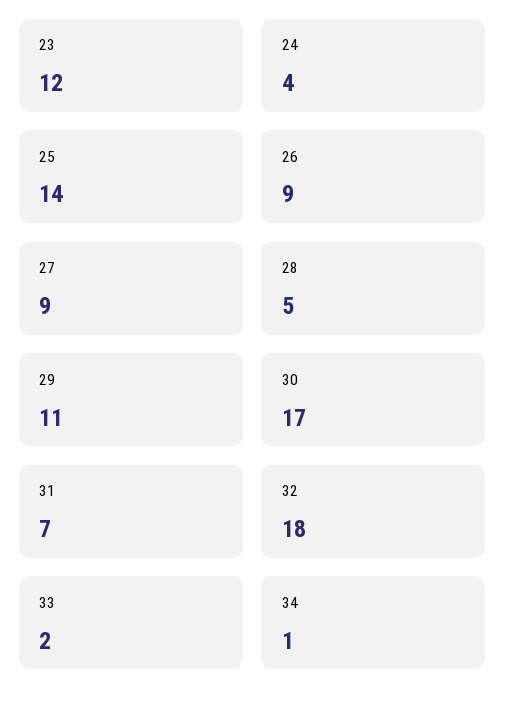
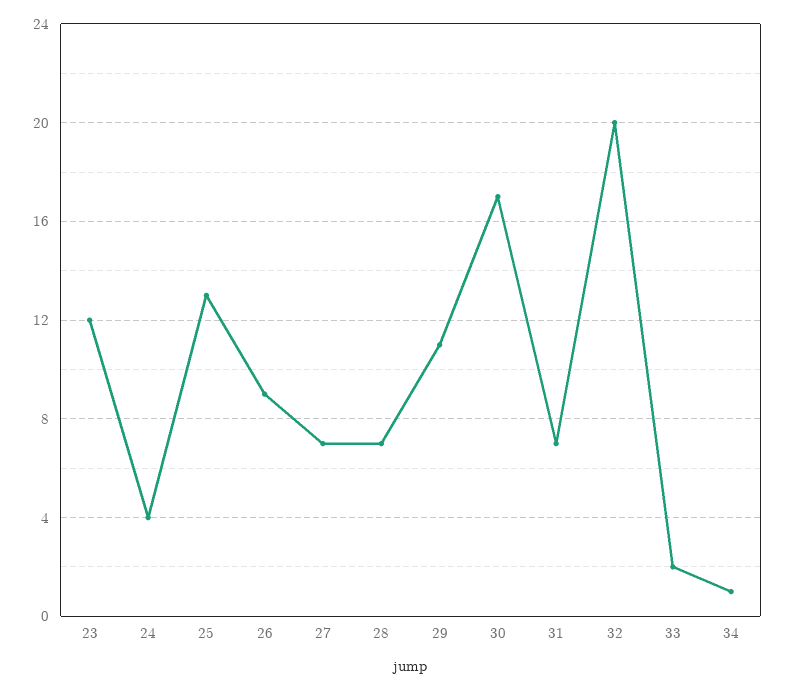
25: 14 -> 13
27: 9 -> 7
28: 5 -> 7
32: 18 -> 20

